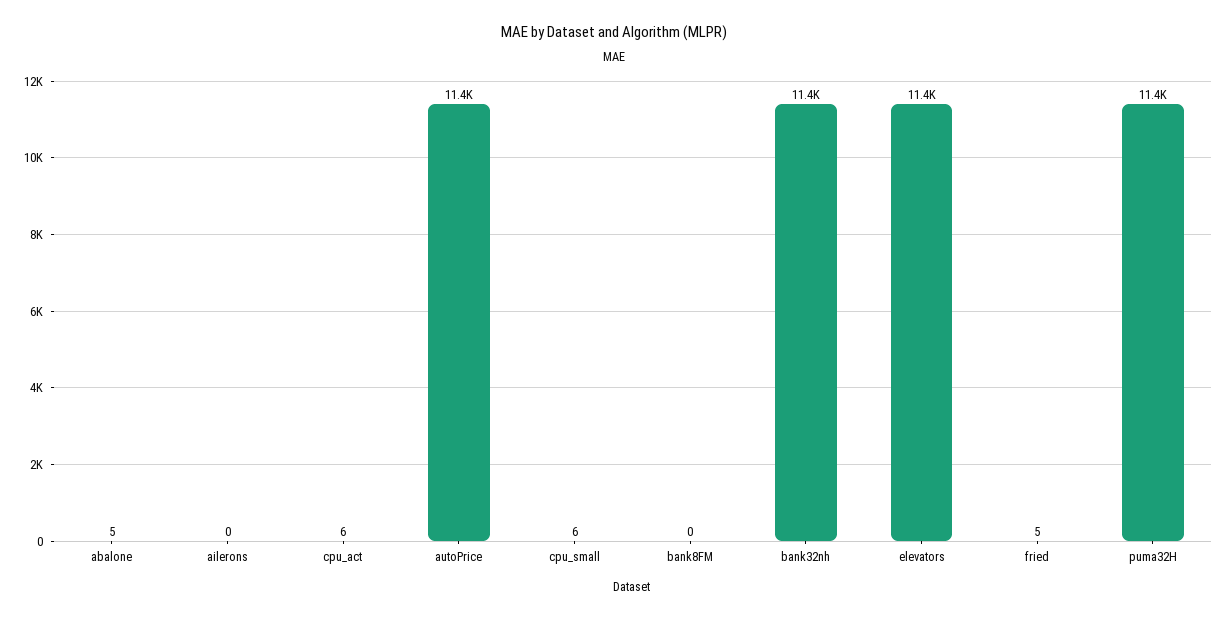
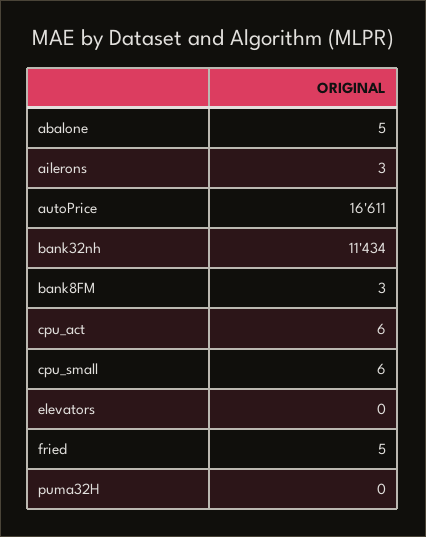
ailerons: 0 -> 3
autoPrice: 11400 -> 16611
bank8FM: 0 -> 3
elevators: 11400 -> 0
puma32H: 11400 -> 0

